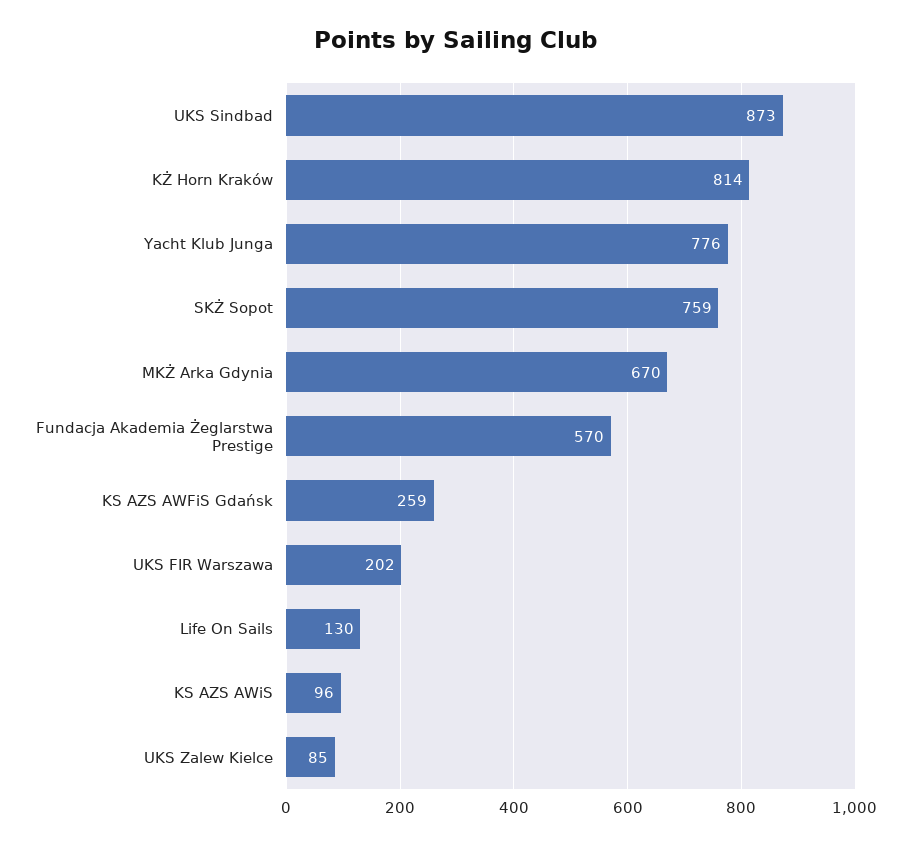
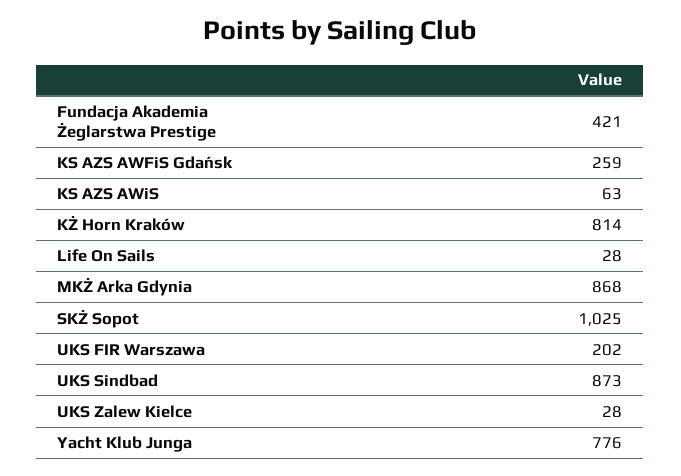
SKŻ Sopot: 759 -> 1025
MKŻ Arka Gdynia: 670 -> 868
Fundacja Akademia Żeglarstwa Prestige: 570 -> 421
Life On Sails: 130 -> 28
KS AZS AWiS: 96 -> 63
UKS Zalew Kielce: 85 -> 28

